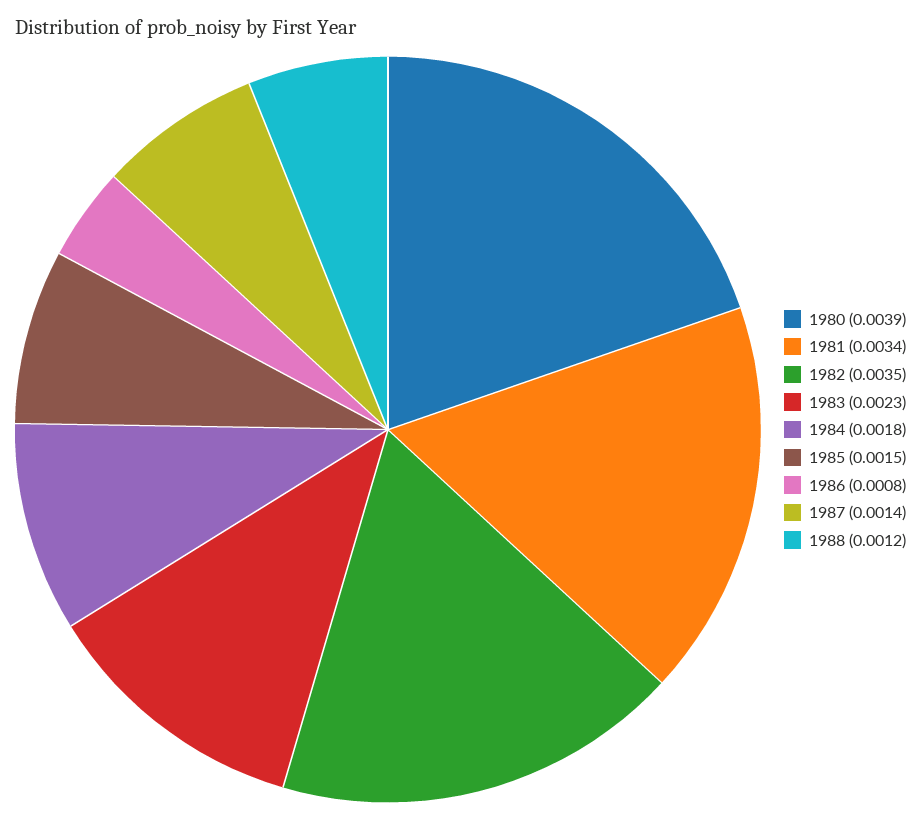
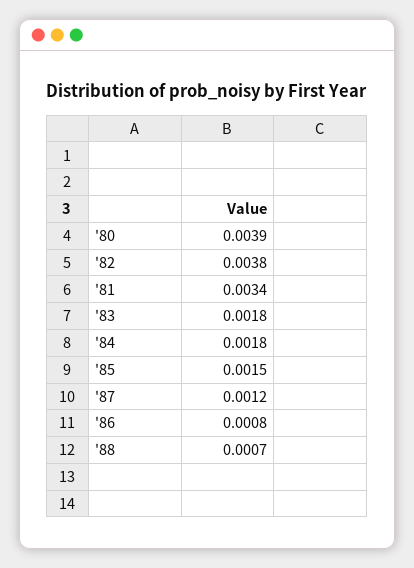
1982: 0.0035 -> 0.0038
1983: 0.0023 -> 0.0018
1987: 0.0014 -> 0.0012
1988: 0.0012 -> 0.0007

